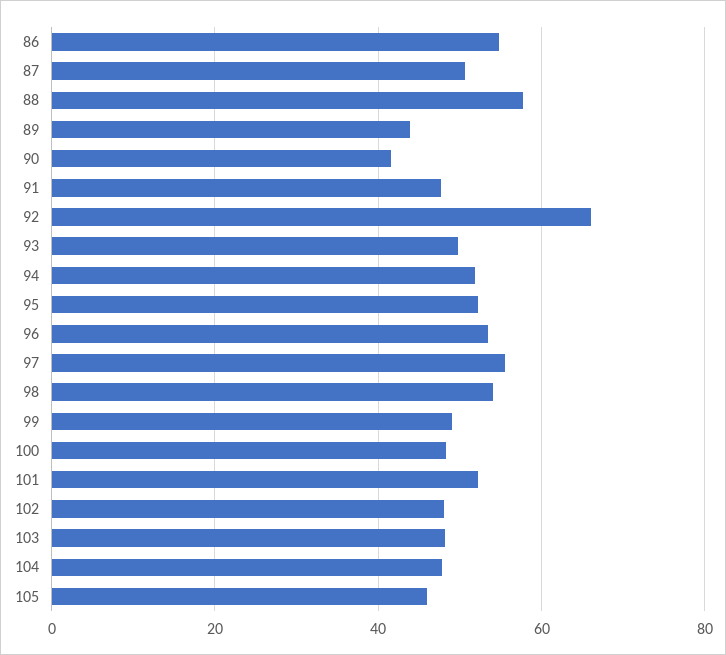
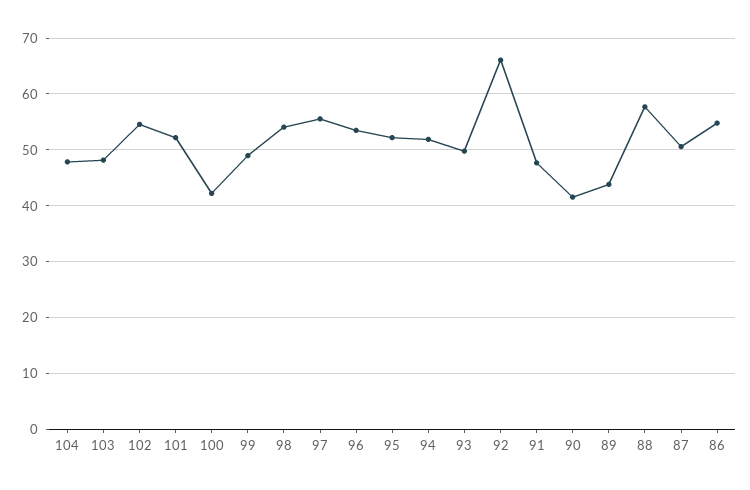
100: 48 -> 42
102: 48 -> 54
105: 46 -> none

